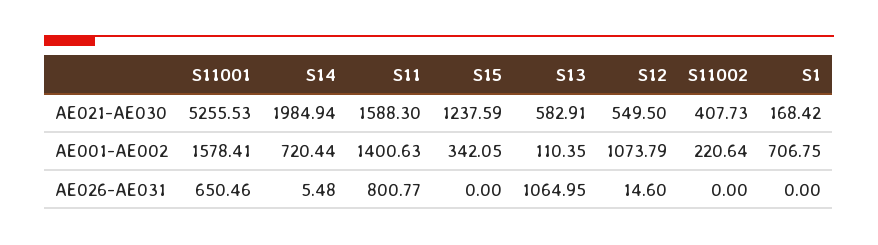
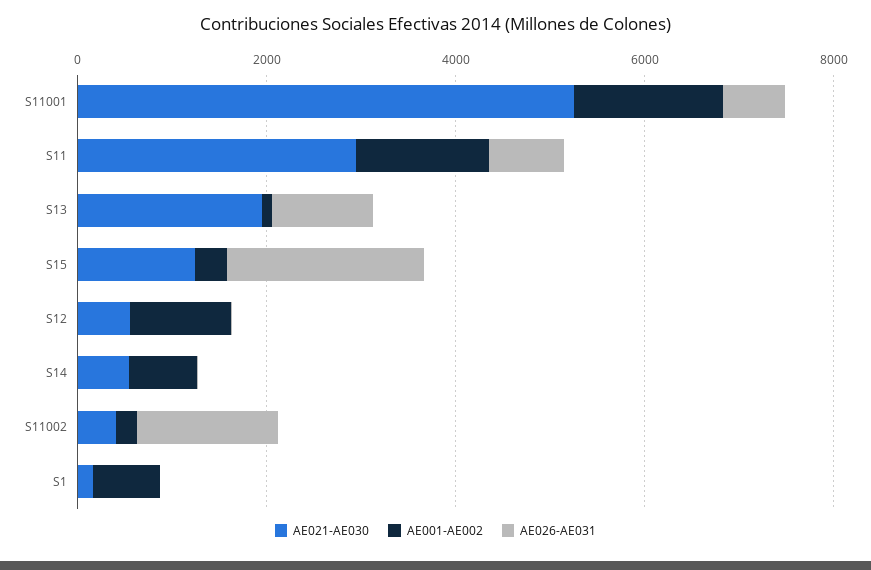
AE021-AE030, S14: 1984.94 -> 500
AE021-AE030, S11: 1588.3 -> 3000
AE021-AE030, S13: 582.91 -> 2000
AE026-AE031, S15: 0 -> 2000
AE026-AE031, S11002: 0 -> 1500

